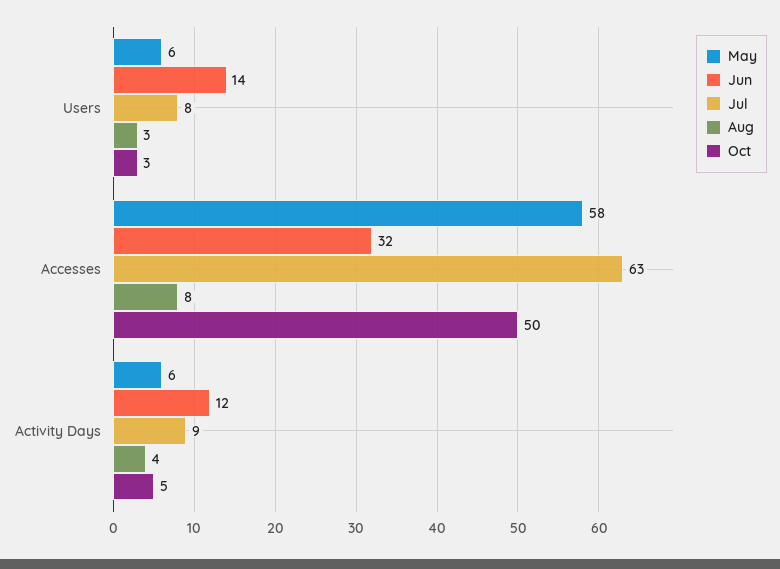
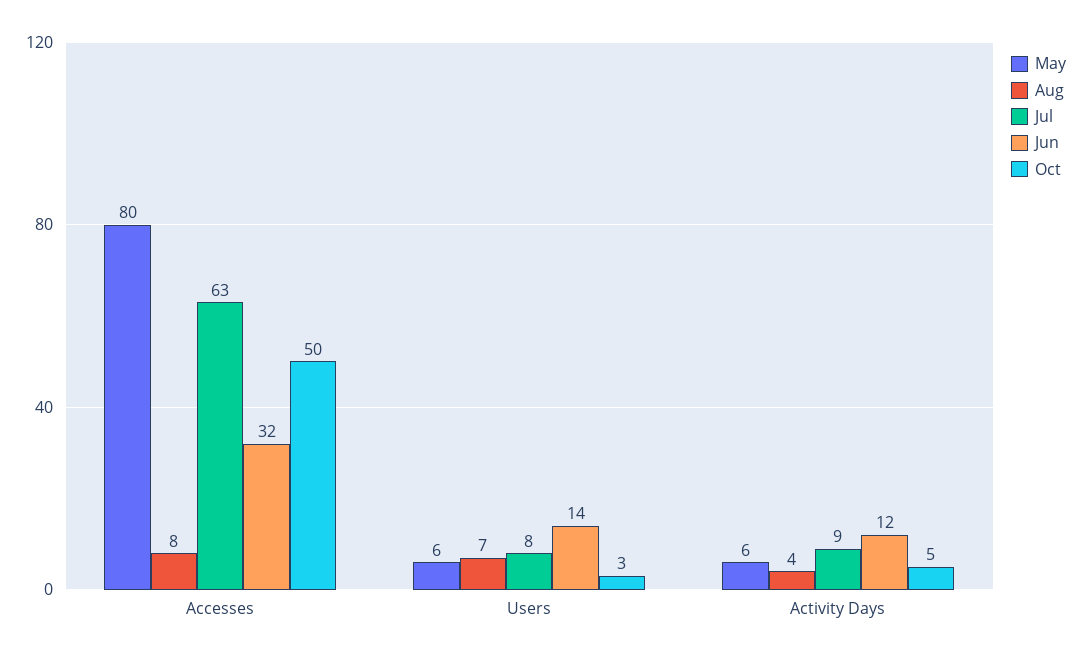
Aug, Users: 3 -> 7
May, Accesses: 58 -> 80

